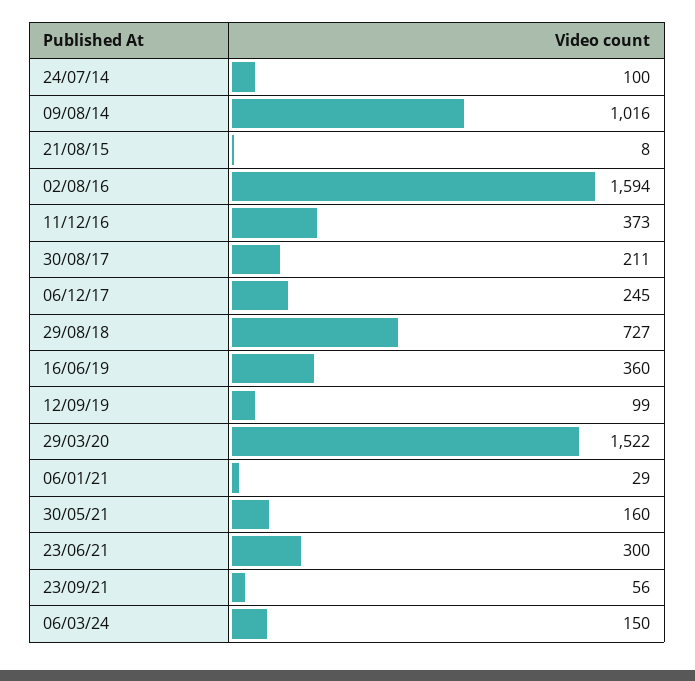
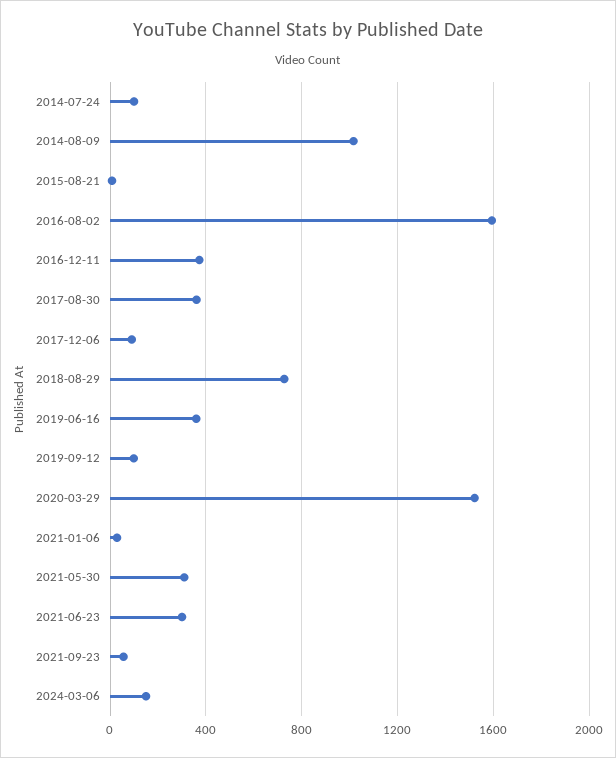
30/08/17: 211 -> 350
06/12/17: 245 -> 100
30/05/21: 160 -> 300

